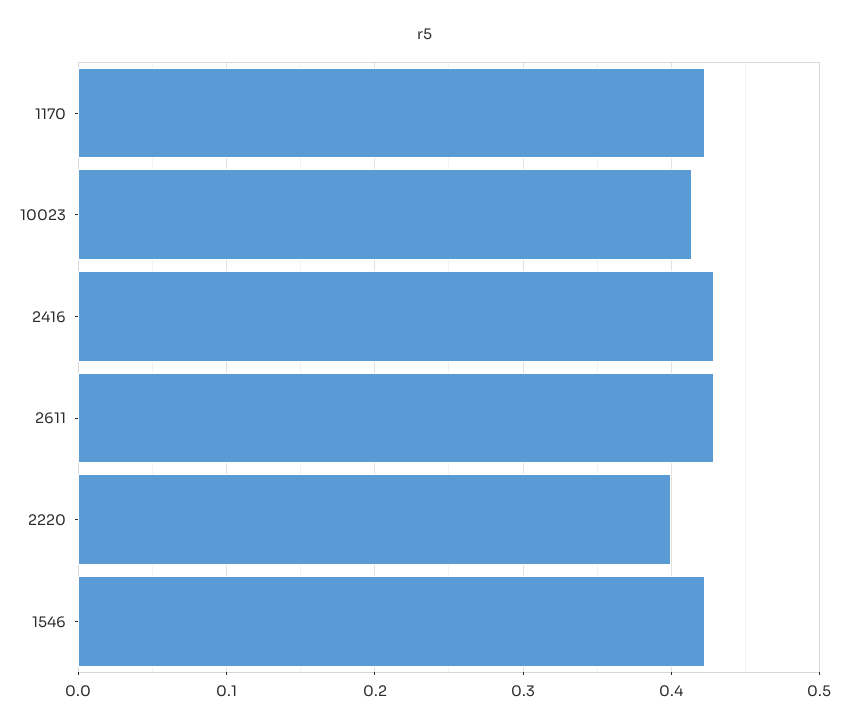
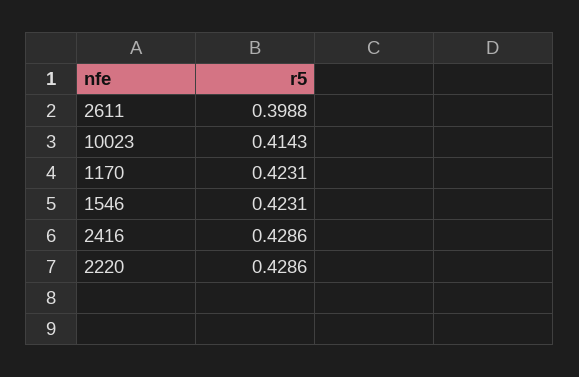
2611: 0.43 -> 0.3988
2220: 0.4 -> 0.4286

